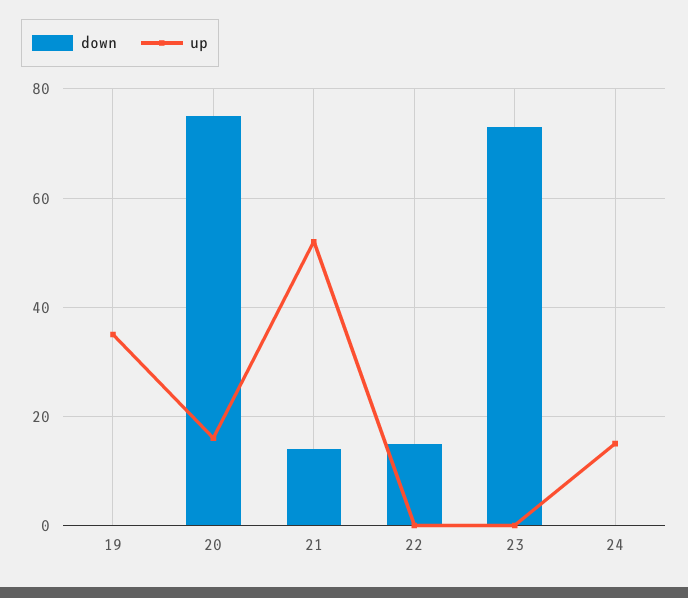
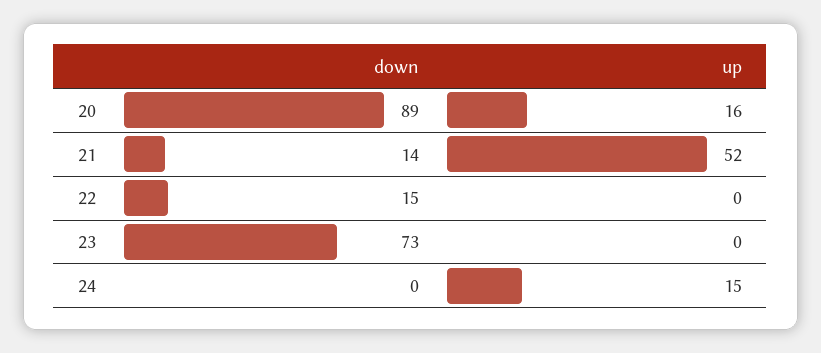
down, 19: 0 -> none
up, 19: 35 -> none
down, 20: 75 -> 89

